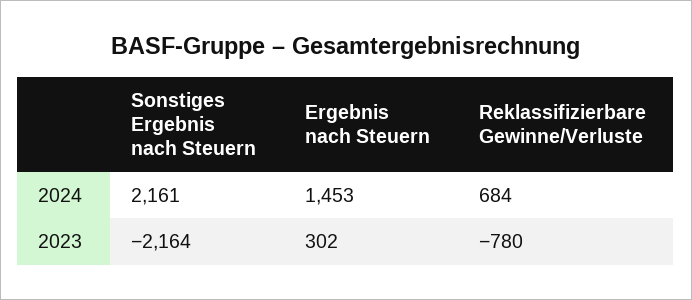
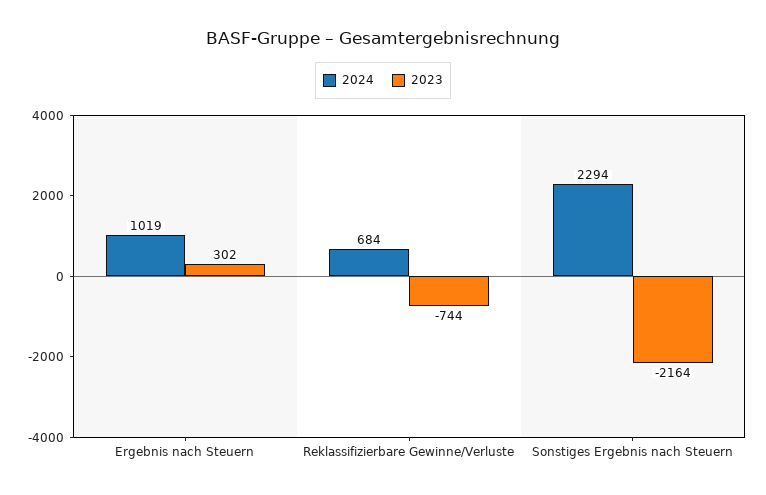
2024, Sonstiges Ergebnis nach Steuern: 2161 -> 2294
2024, Ergebnis nach Steuern: 1453 -> 1019
2023, Reklassifizierbare Gewinne/Verluste: -780 -> -744

